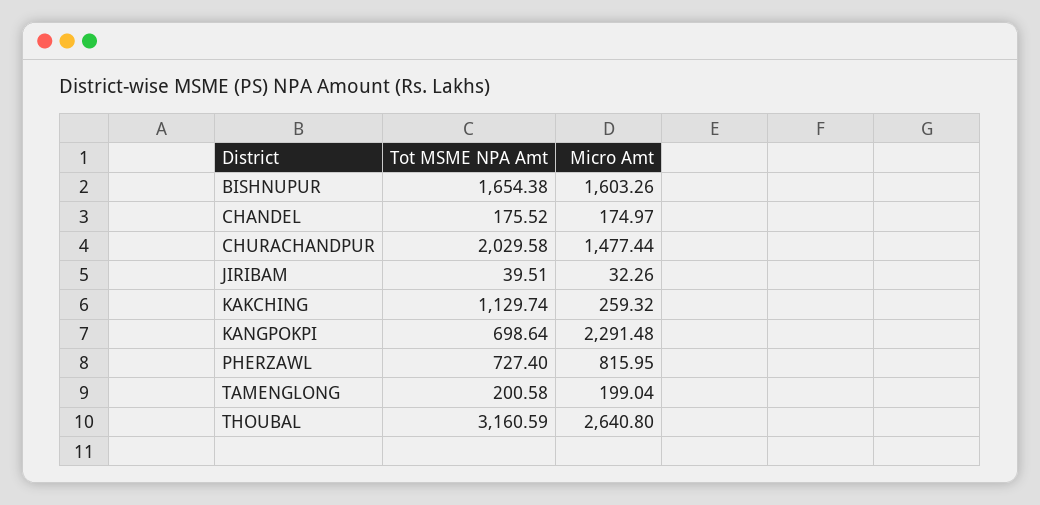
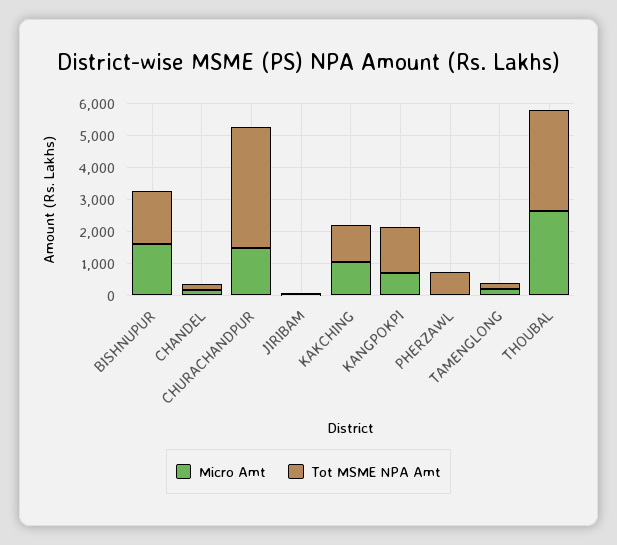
Tot MSME NPA Amt, CHURACHANDPUR: 2029.58 -> 3750
Micro Amt, KAKCHING: 259.32 -> 1000
Tot MSME NPA Amt, KANGPOKPI: 698.64 -> 1500
Micro Amt, KANGPOKPI: 2291.48 -> 750
Micro Amt, PHERZAWL: 815.95 -> 0

